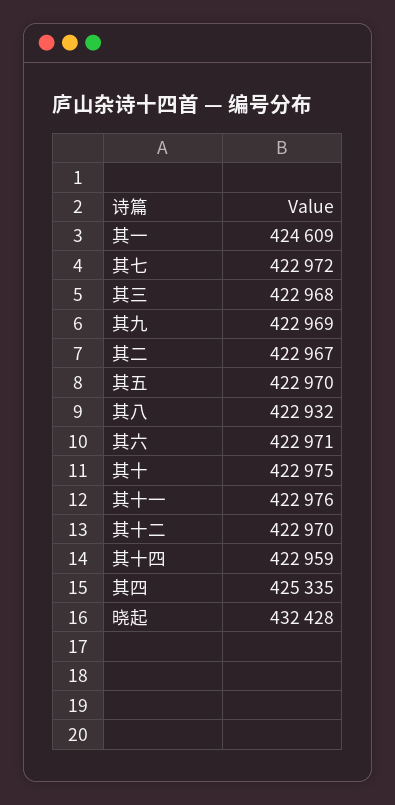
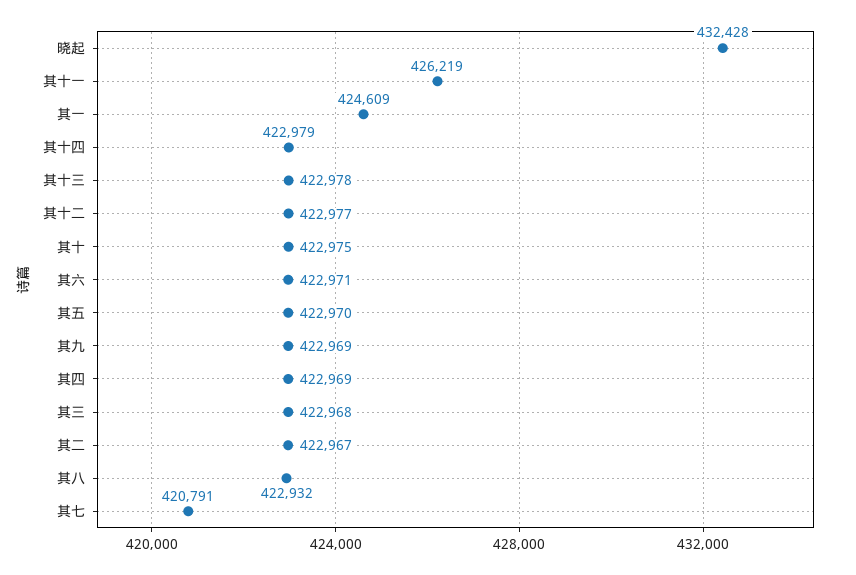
其七: 422972 -> 420791
其十一: 422976 -> 426219
其十二: 422970 -> 422977
其十四: 422959 -> 422979
其四: 425335 -> 422969
其十三: none -> 422978

